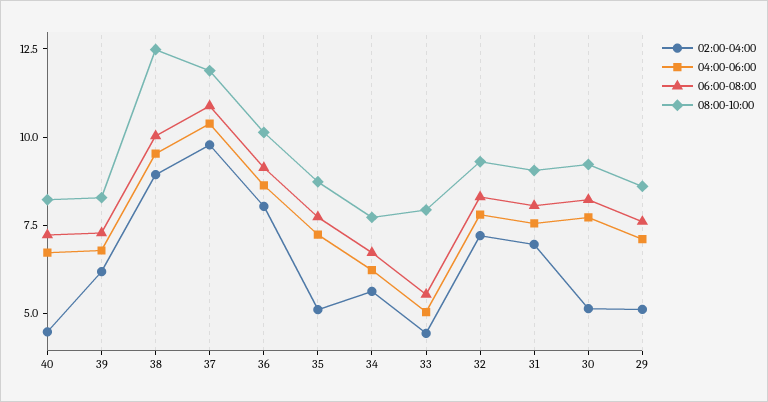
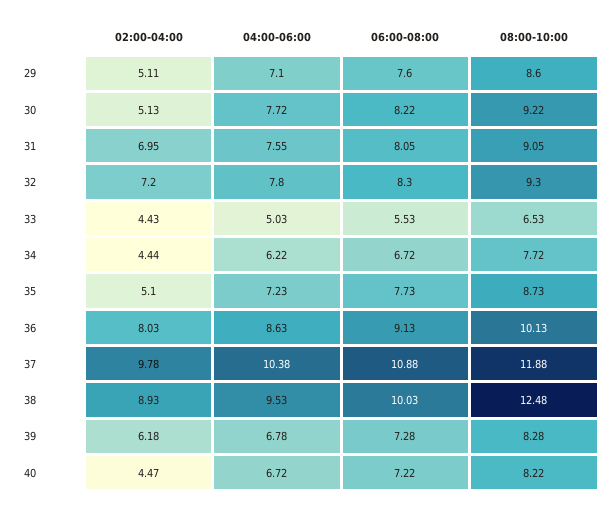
02:00-04:00, 34: 5.5 -> 4.44
08:00-10:00, 33: 8 -> 6.53

